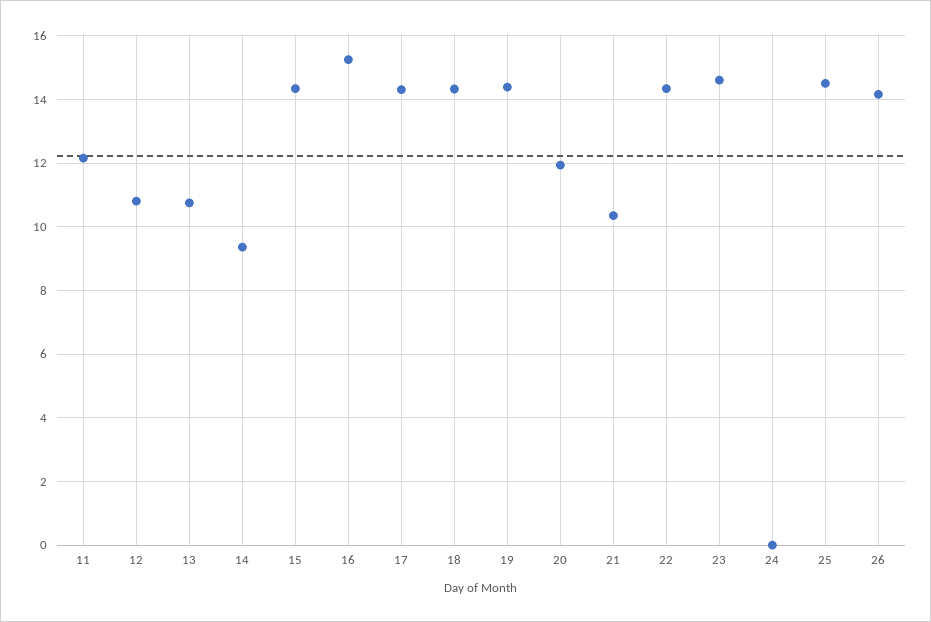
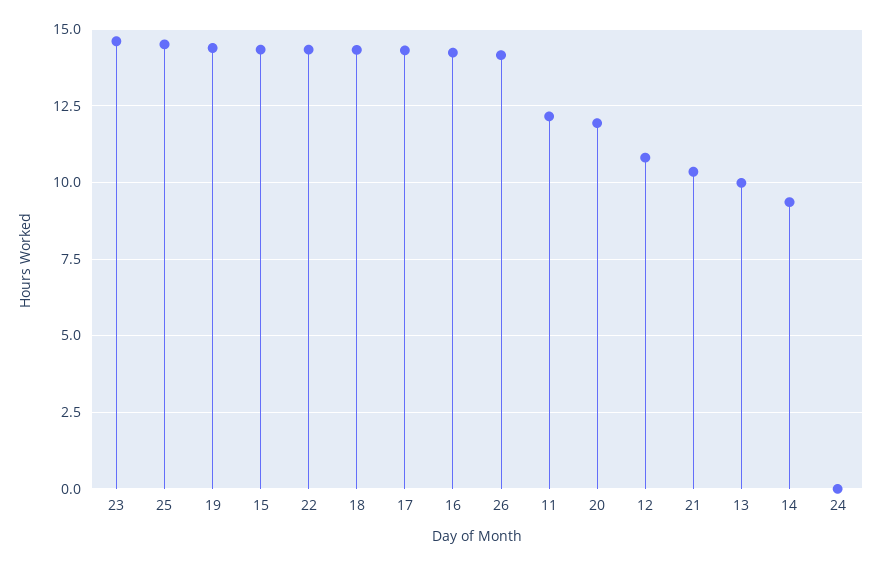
13: 10.8 -> 10
16: 15.2 -> 14.25

